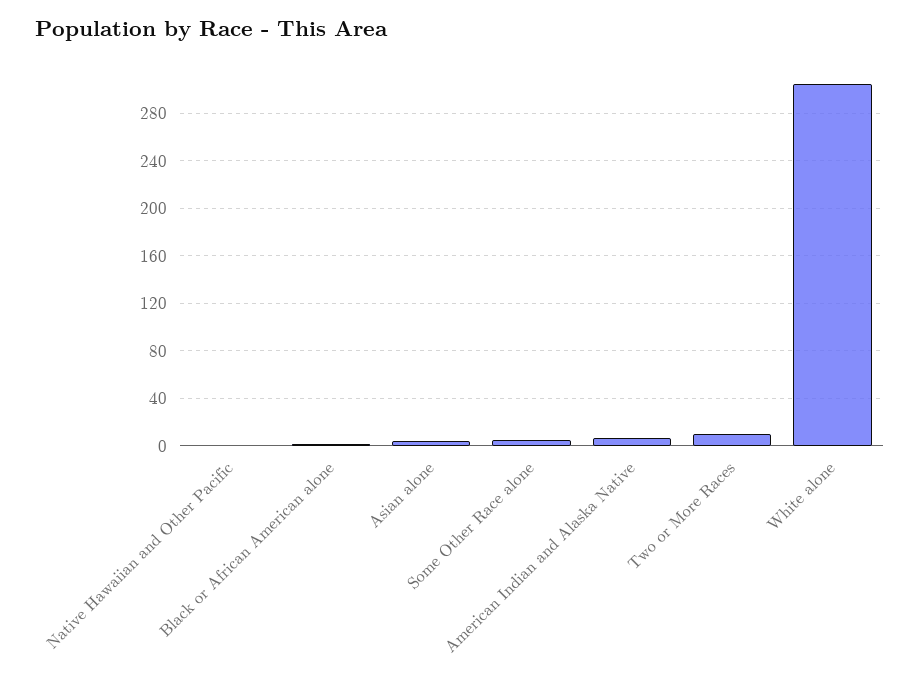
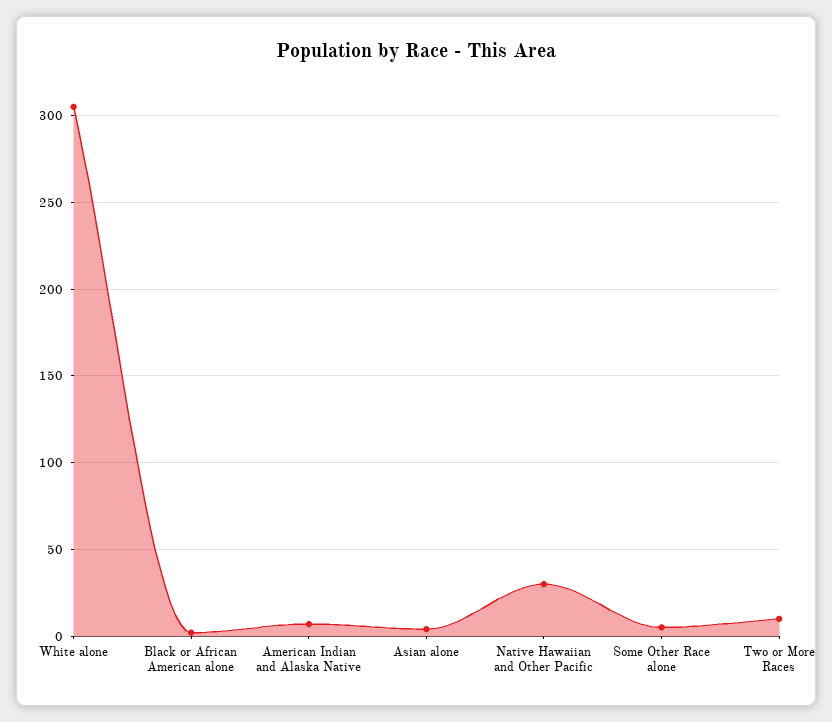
Native Hawaiian and Other Pacific: 0 -> 30

